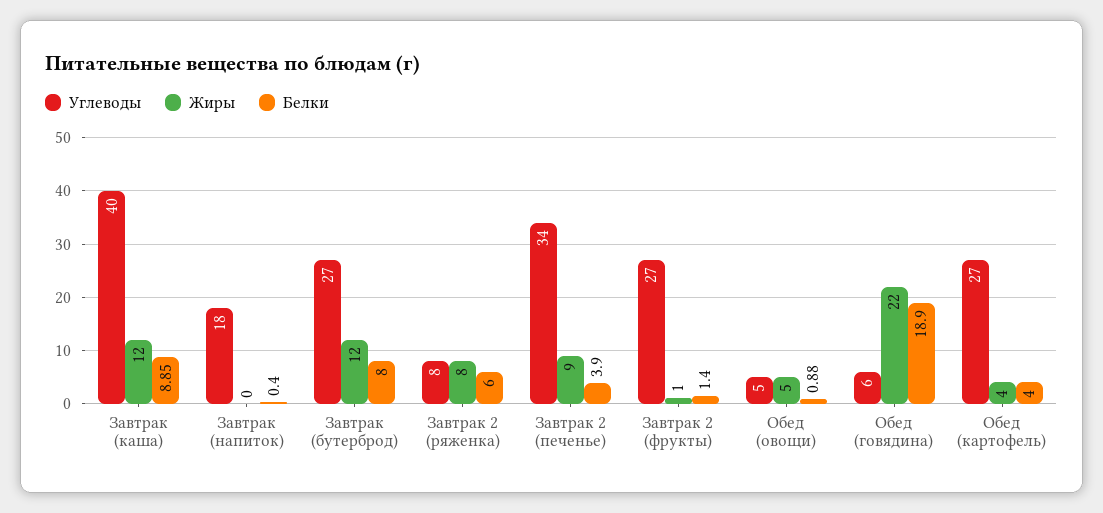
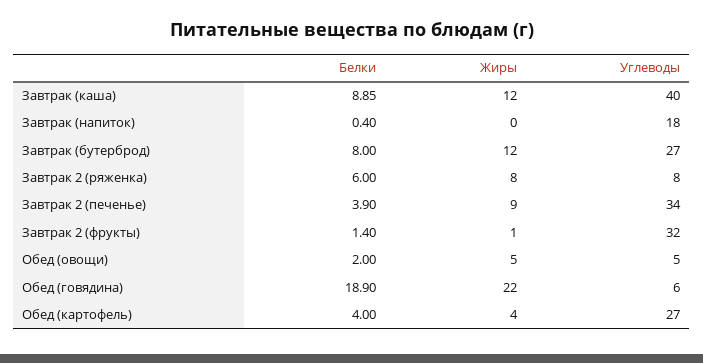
Углеводы, Завтрак 2 (фрукты): 27 -> 32
Белки, Обед (овощи): 0.88 -> 2

